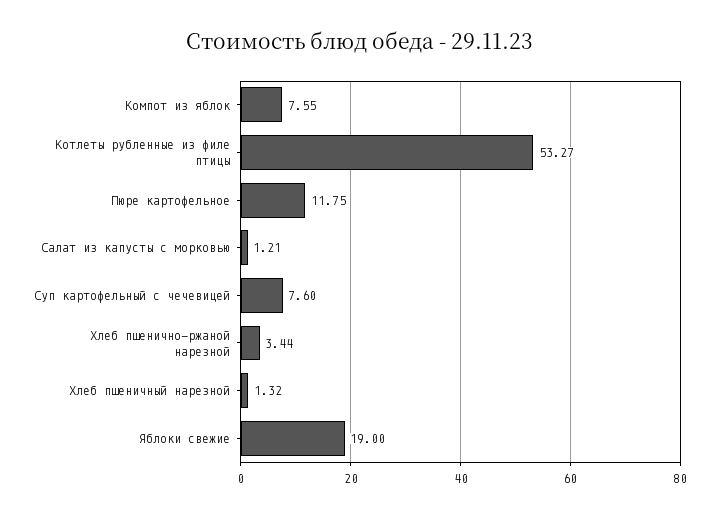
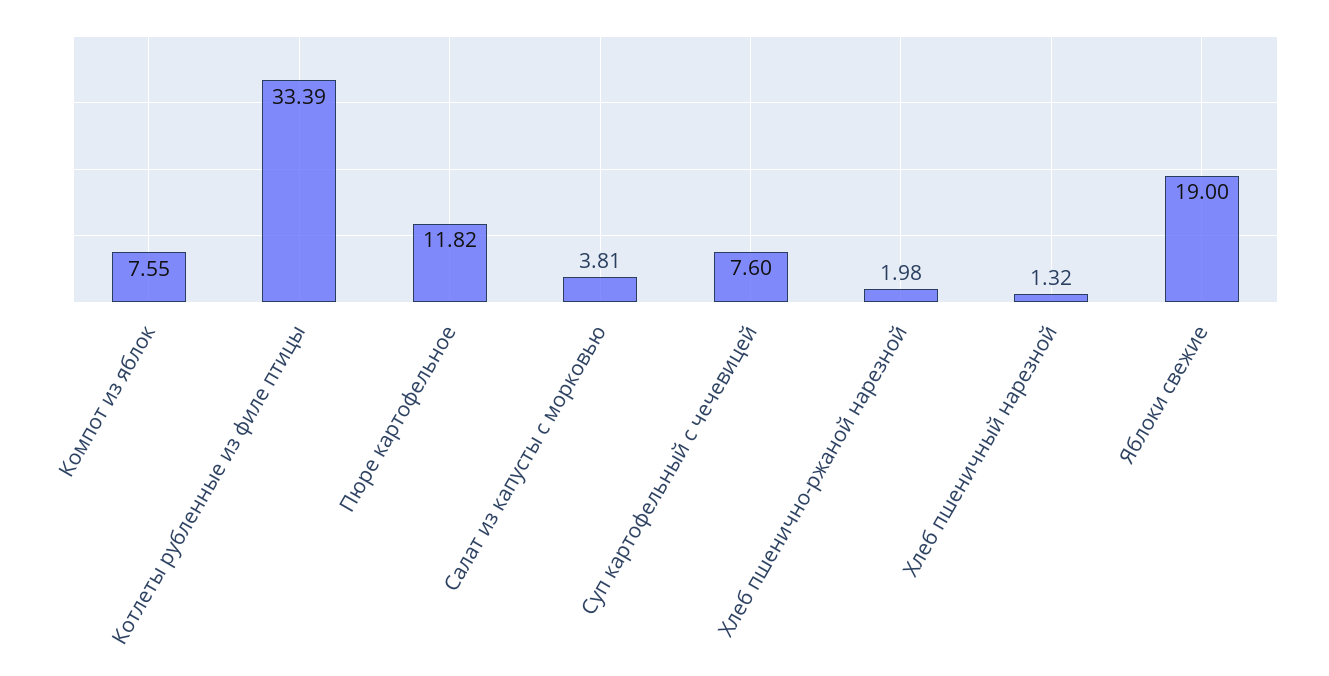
Котлеты рубленные из филе птицы: 53.27 -> 33.39
Пюре картофельное: 11.75 -> 11.82
Салат из капусты с морковью: 1.21 -> 3.81
Хлеб пшенично-ржаной нарезной: 3.44 -> 1.98

